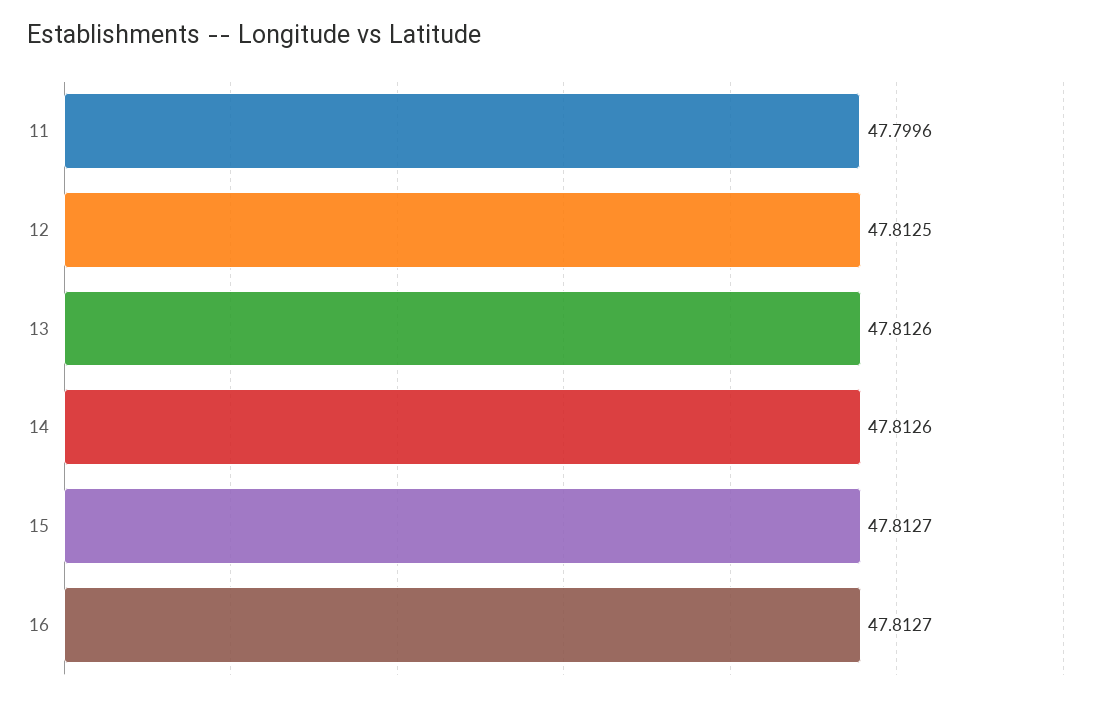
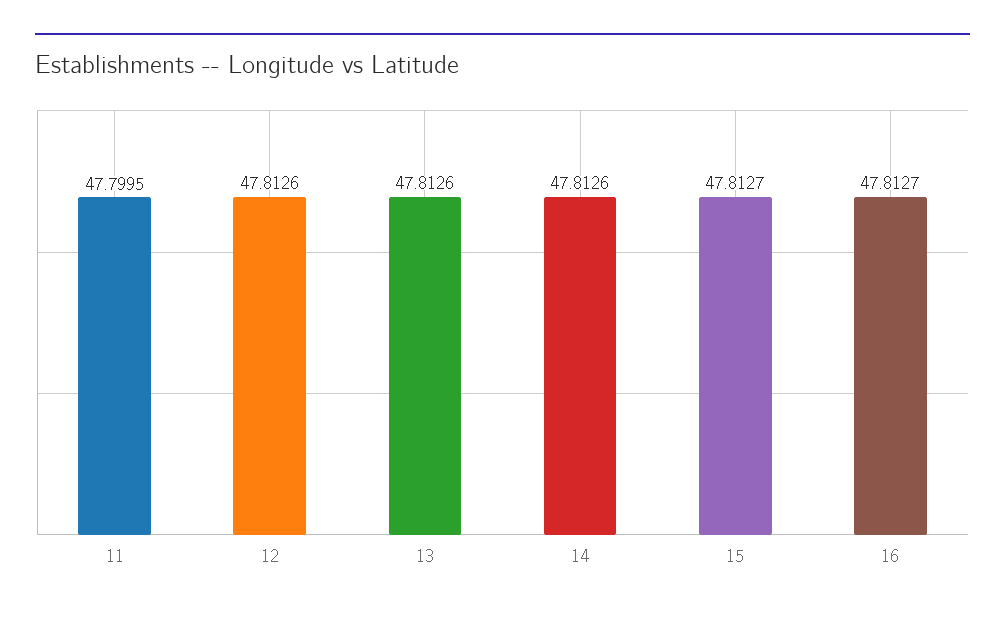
11: 47.7996 -> 47.7995
12: 47.8125 -> 47.8126

